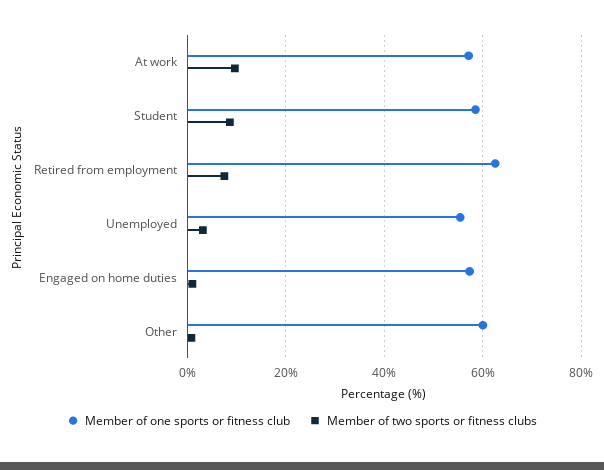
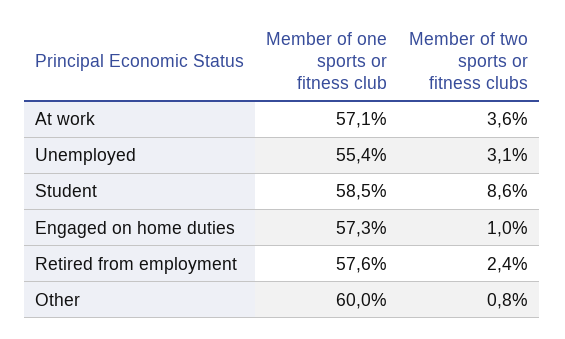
Member of two sports or fitness clubs, At work: 10 -> 3.6
Member of one sports or fitness club, Retired from employment: 62 -> 57.6
Member of two sports or fitness clubs, Retired from employment: 8 -> 2.4

